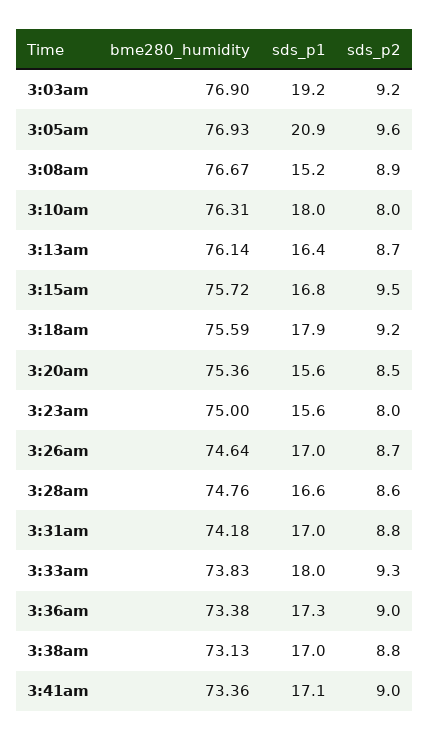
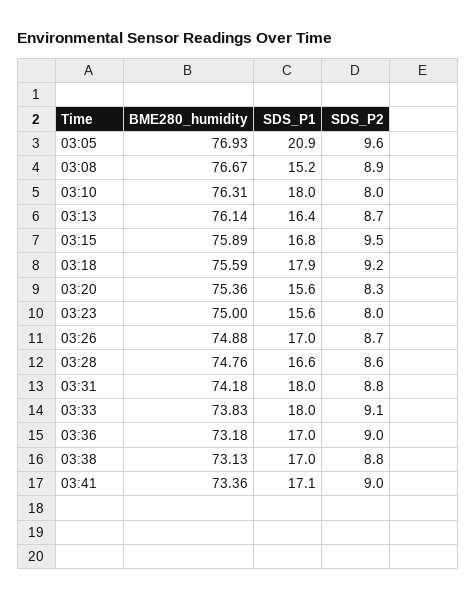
bme280_humidity, 3:03am: 76.9 -> none
sds_p1, 3:03am: 19.2 -> none
sds_p2, 3:03am: 9.2 -> none
bme280_humidity, 3:15am: 75.72 -> 75.89
sds_p2, 3:20am: 8.5 -> 8.3
bme280_humidity, 3:26am: 74.64 -> 74.88
sds_p1, 3:31am: 17 -> 18
sds_p2, 3:33am: 9.3 -> 9.1
bme280_humidity, 3:36am: 73.38 -> 73.18
sds_p1, 3:36am: 17.3 -> 17

